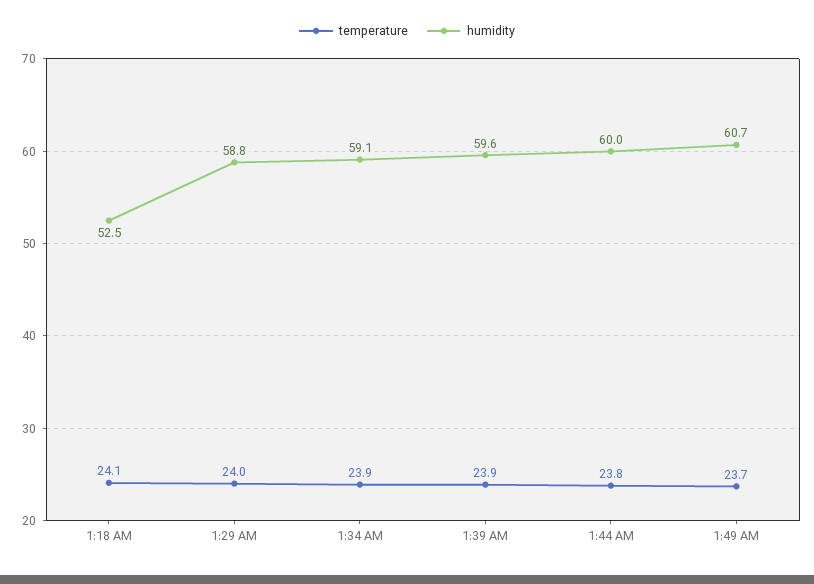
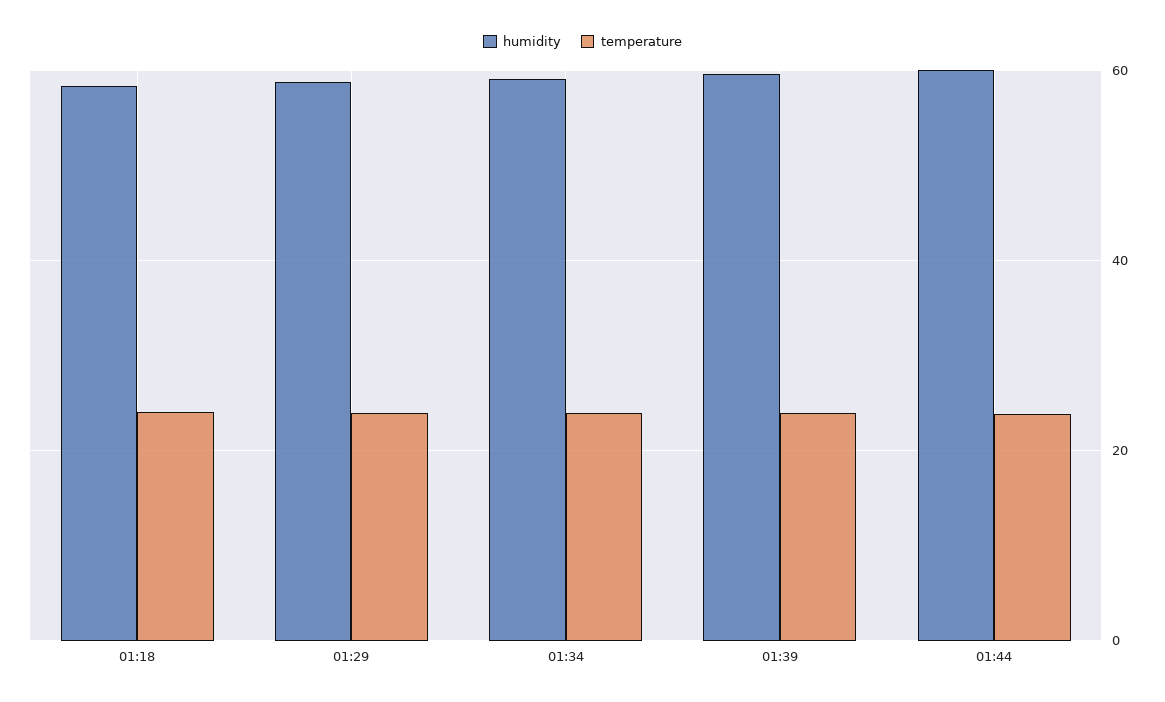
humidity, 1:18 AM: 52.5 -> 58
temperature, 1:49 AM: 23.7 -> none
humidity, 1:49 AM: 60.7 -> none

